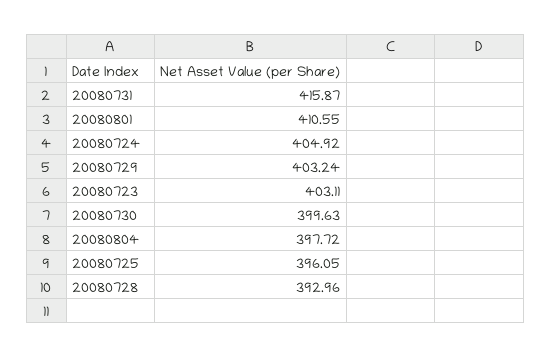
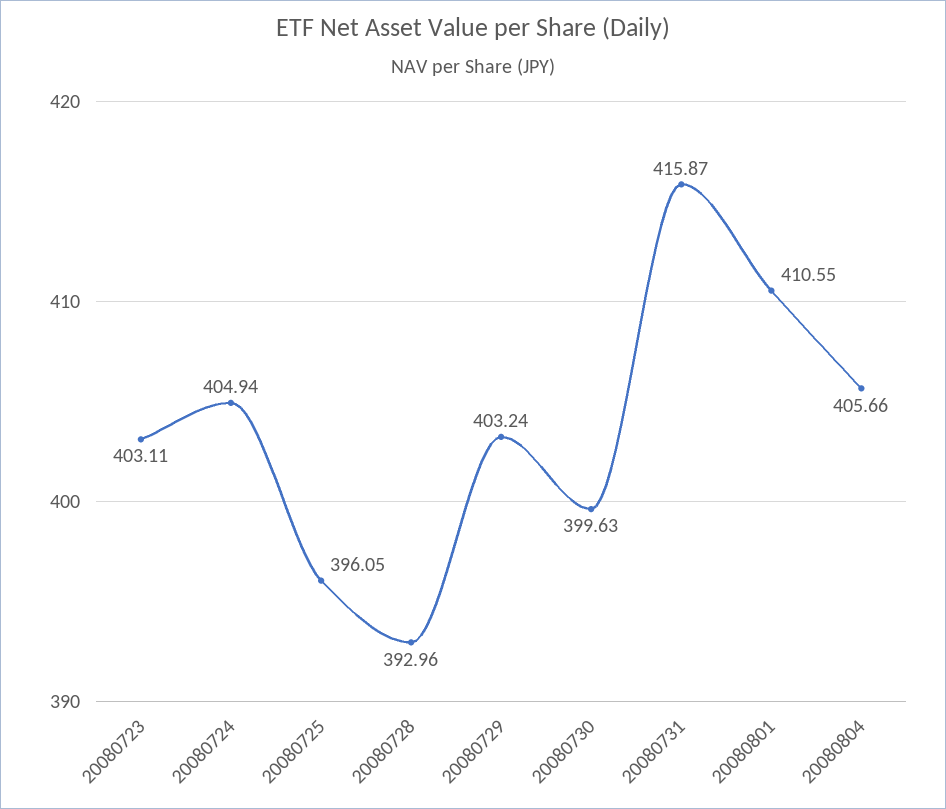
20080724: 404.92 -> 404.94
20080804: 397.72 -> 405.66

